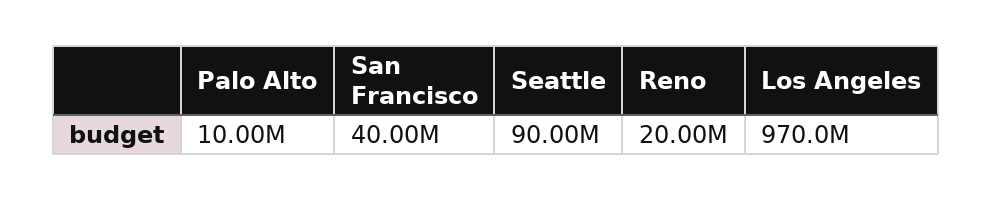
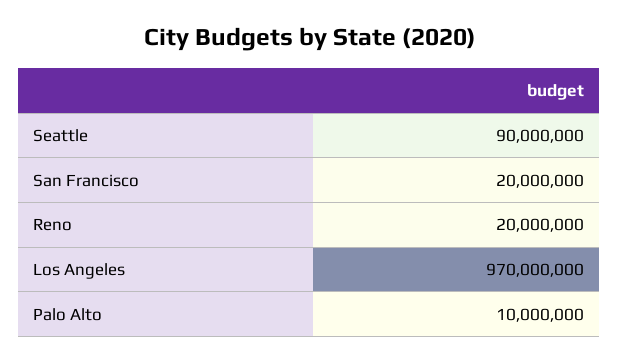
San Francisco: 40000000 -> 20000000

